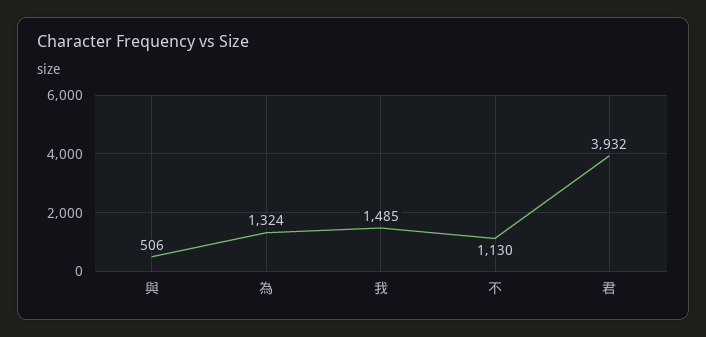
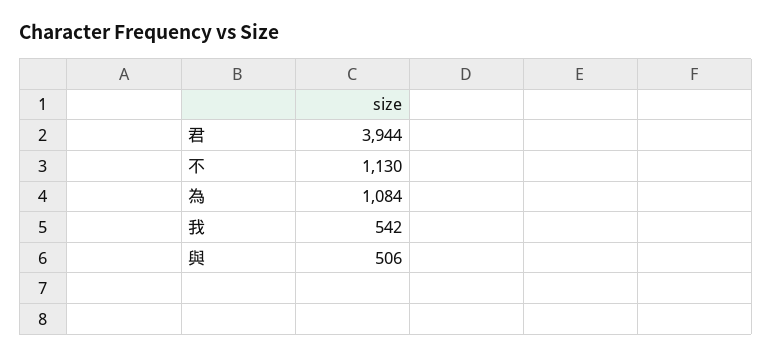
為: 1324 -> 1084
我: 1485 -> 542
君: 3932 -> 3944

